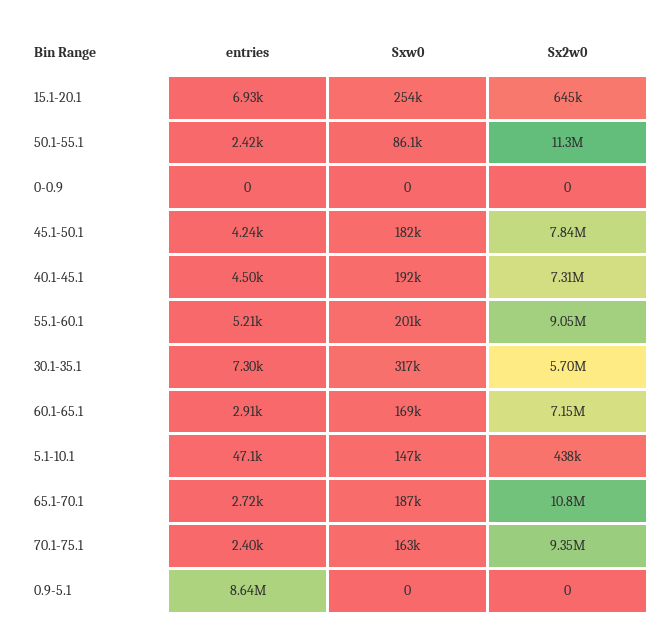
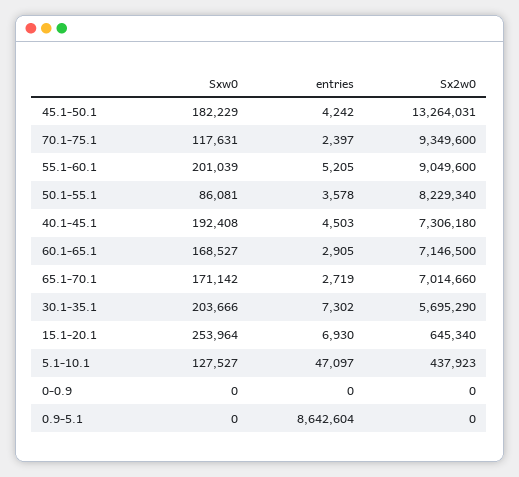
entries, 50.1-55.1: 2420 -> 3578
Sx2w0, 50.1-55.1: 11300000 -> 8229340
Sx2w0, 45.1-50.1: 7840000 -> 13264031
Sxw0, 30.1-35.1: 317000 -> 203666
Sxw0, 5.1-10.1: 147000 -> 127527
Sxw0, 65.1-70.1: 187000 -> 171142
Sx2w0, 65.1-70.1: 10800000 -> 7014660
Sxw0, 70.1-75.1: 163000 -> 117631

